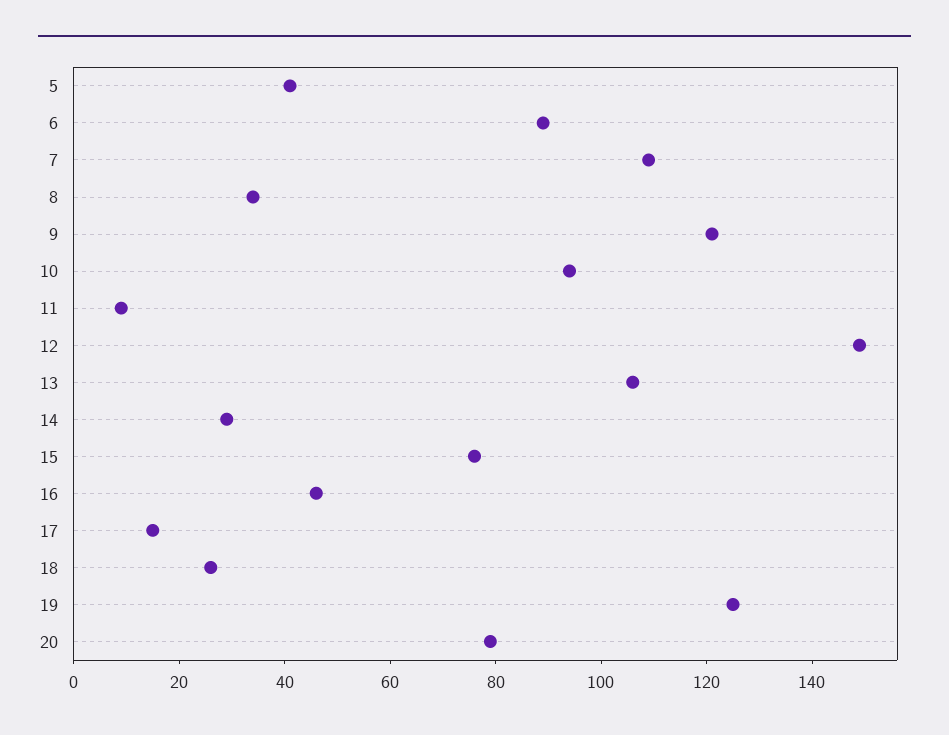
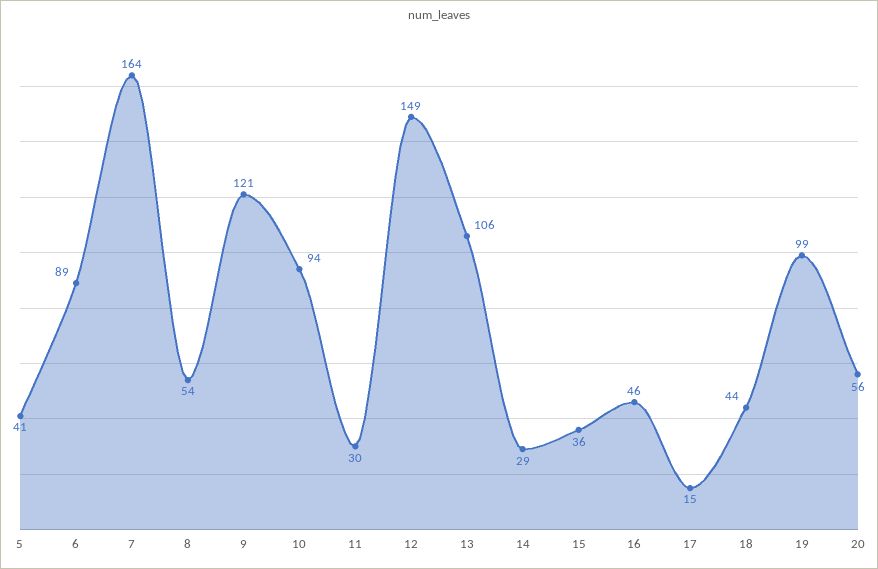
7: 110 -> 164
8: 35 -> 54
11: 10 -> 30
15: 75 -> 36
18: 25 -> 44
19: 125 -> 99
20: 80 -> 56

